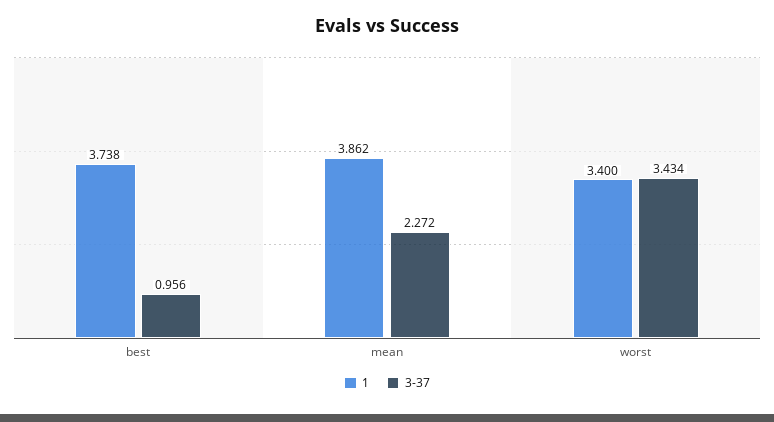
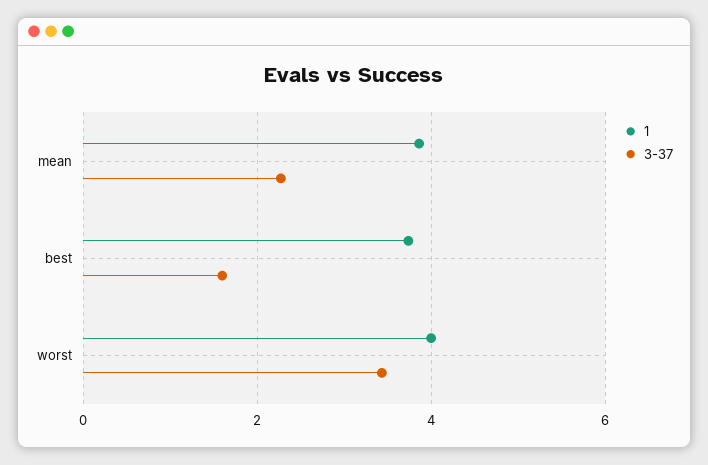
3-37, best: 0.956 -> 1.6
1, worst: 3.4 -> 4

